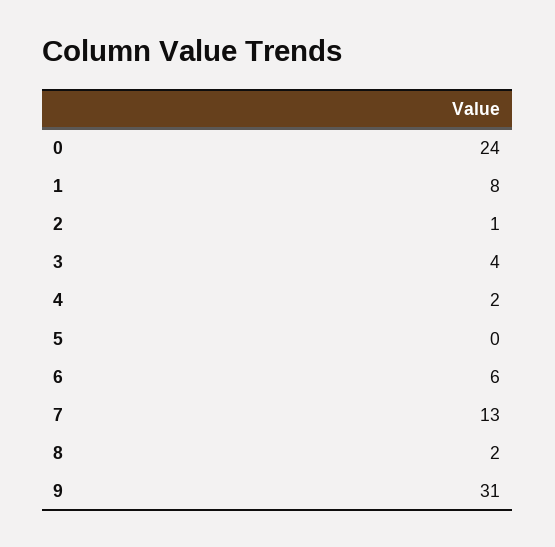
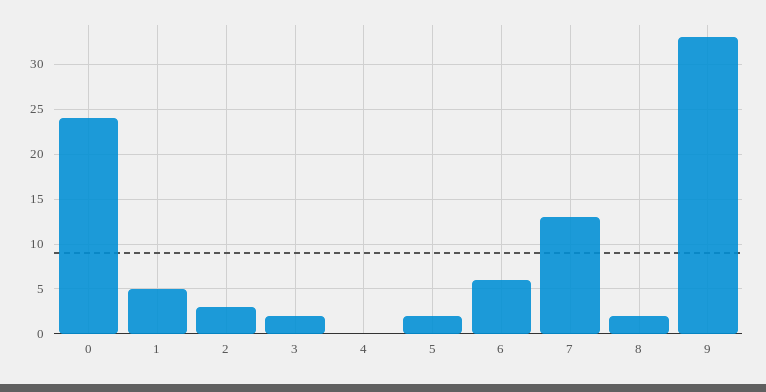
1: 8 -> 5
2: 1 -> 3
3: 4 -> 2
4: 2 -> 0
5: 0 -> 2
9: 31 -> 33

